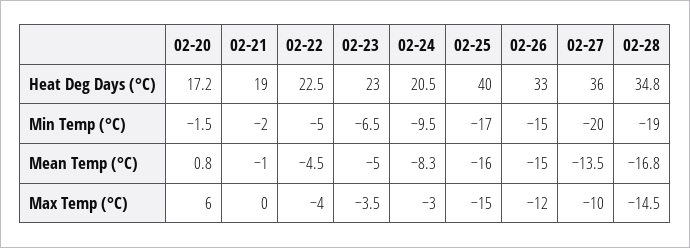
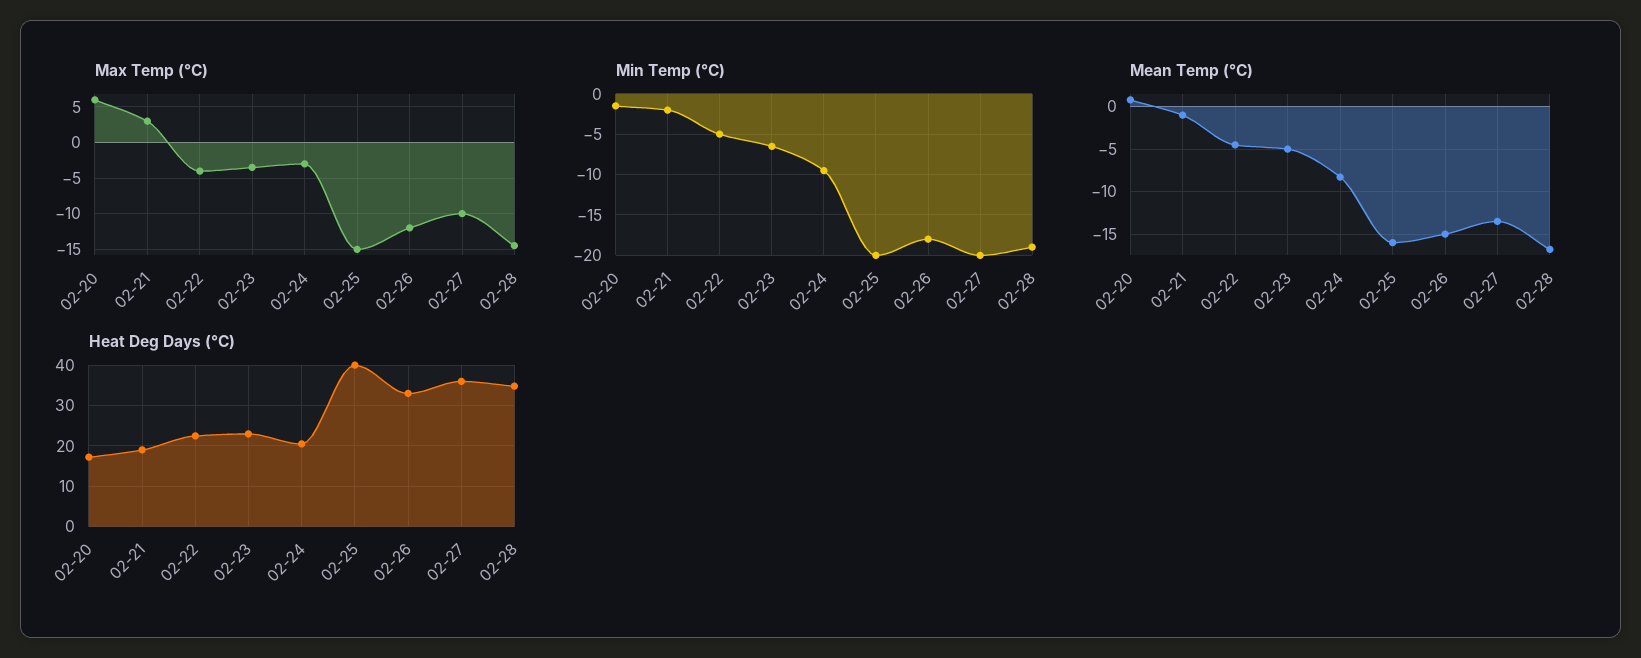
Min Temp (°C), 02-25: -17 -> -20
Min Temp (°C), 02-26: -15 -> -18
Max Temp (°C), 02-21: 0 -> 3

